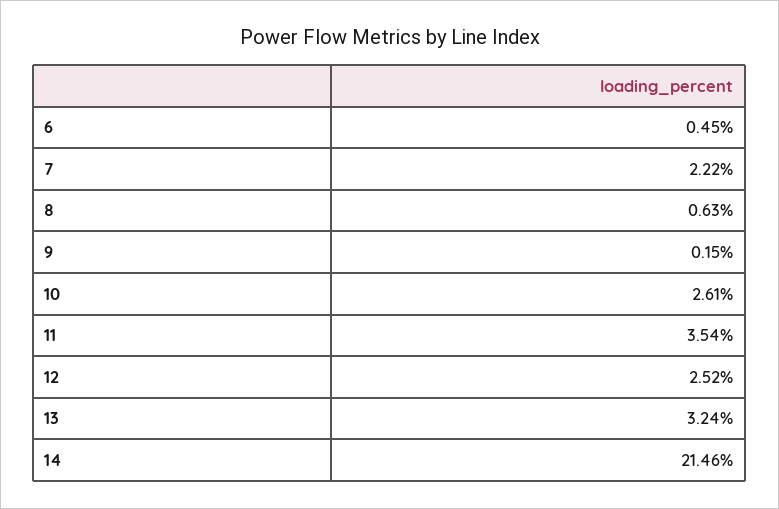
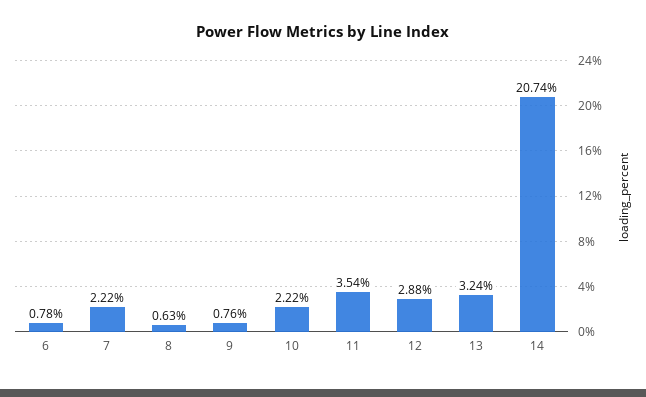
6: 0.45 -> 0.78
9: 0.15 -> 0.76
10: 2.61 -> 2.22
12: 2.52 -> 2.88
14: 21.46 -> 20.74

